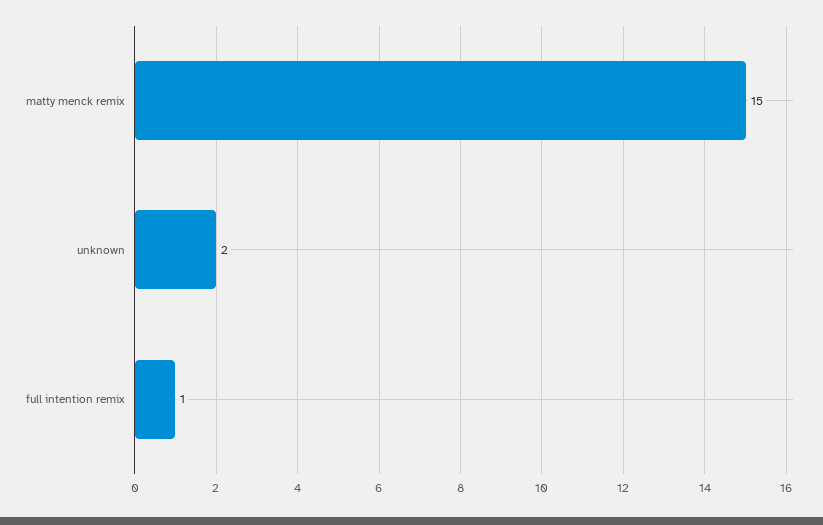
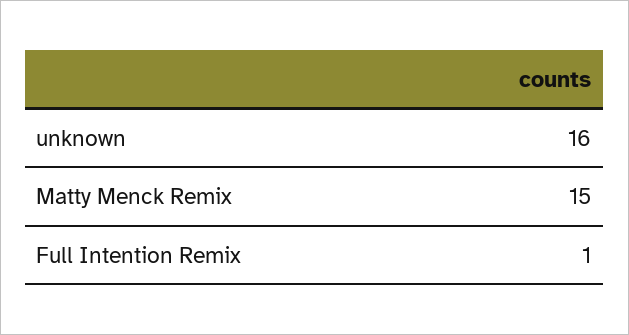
unknown: 2 -> 16

